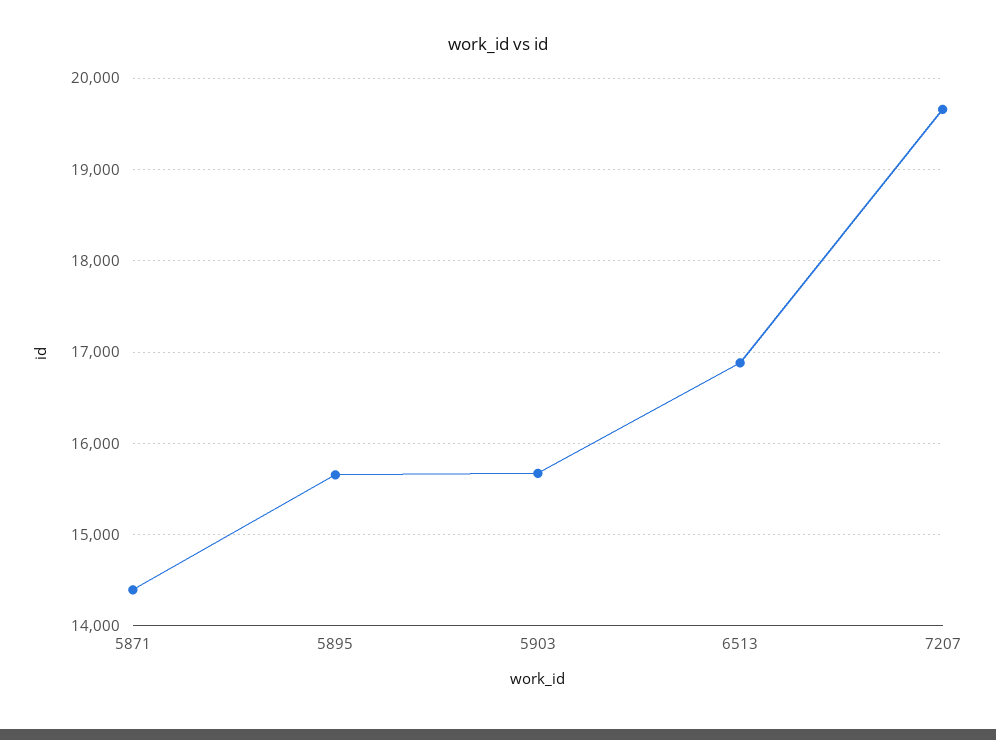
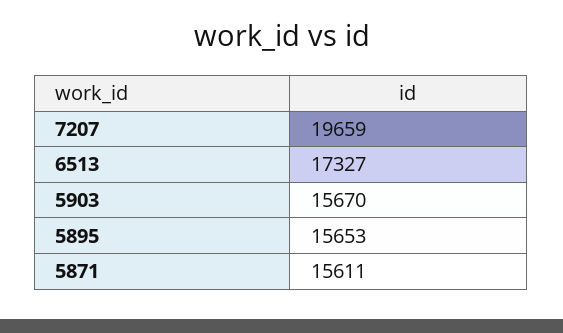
5871: 14400 -> 15611
6513: 16900 -> 17327

